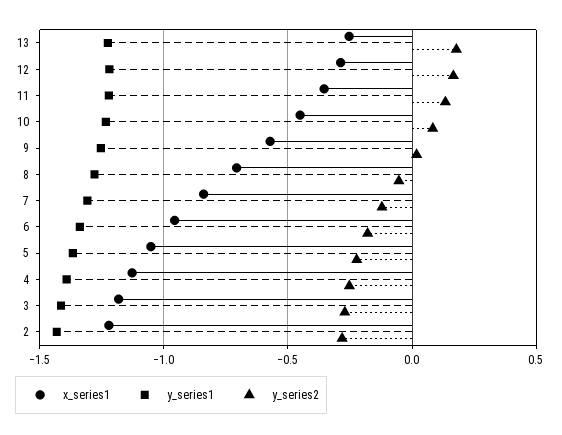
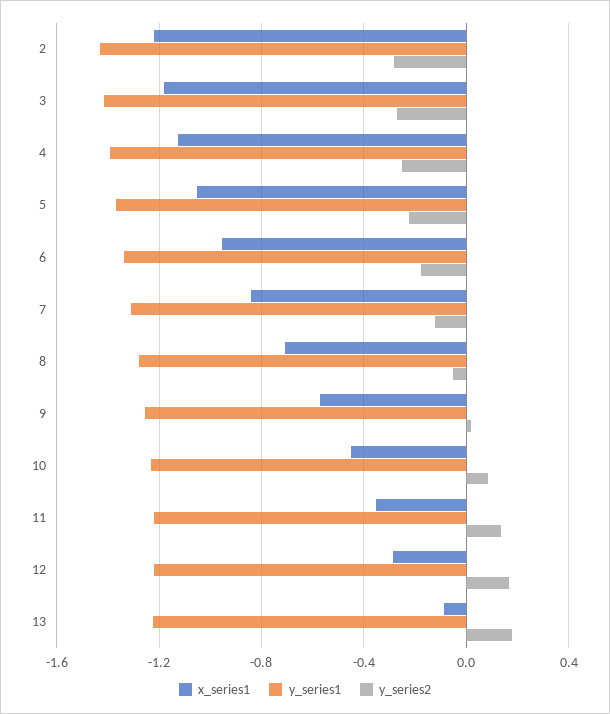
x_series1, 13: -0.25 -> -0.1

